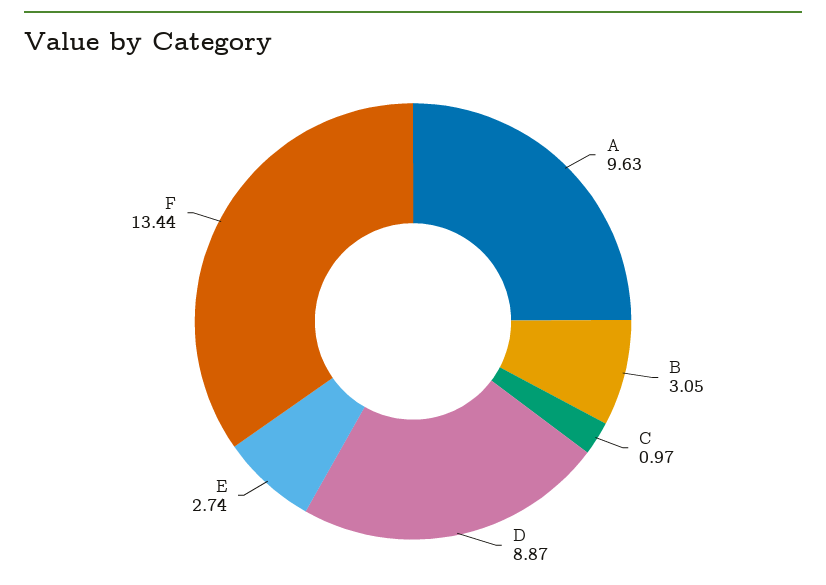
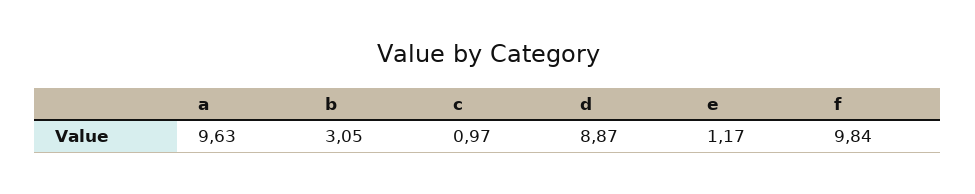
E: 2.74 -> 1.17
F: 13.44 -> 9.84

